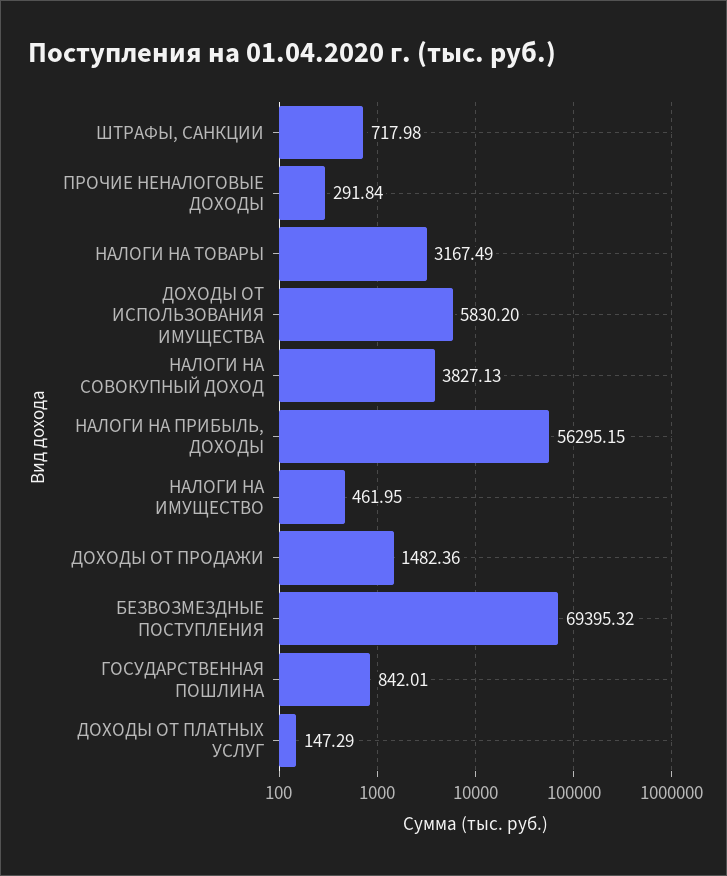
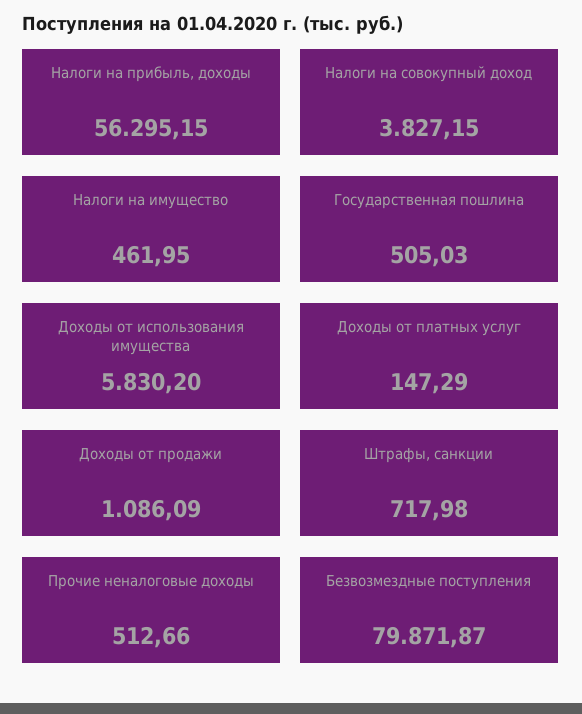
ПРОЧИЕ НЕНАЛОГОВЫЕ ДОХОДЫ: 291.84 -> 512.66
НАЛОГИ НА ТОВАРЫ: 3167.49 -> none
НАЛОГИ НА СОВОКУПНЫЙ ДОХОД: 3827.13 -> 3827.15
ДОХОДЫ ОТ ПРОДАЖИ: 1482.36 -> 1086.09
БЕЗВОЗМЕЗДНЫЕ ПОСТУПЛЕНИЯ: 69395.32 -> 79871.87
ГОСУДАРСТВЕННАЯ ПОШЛИНА: 842.01 -> 505.03

